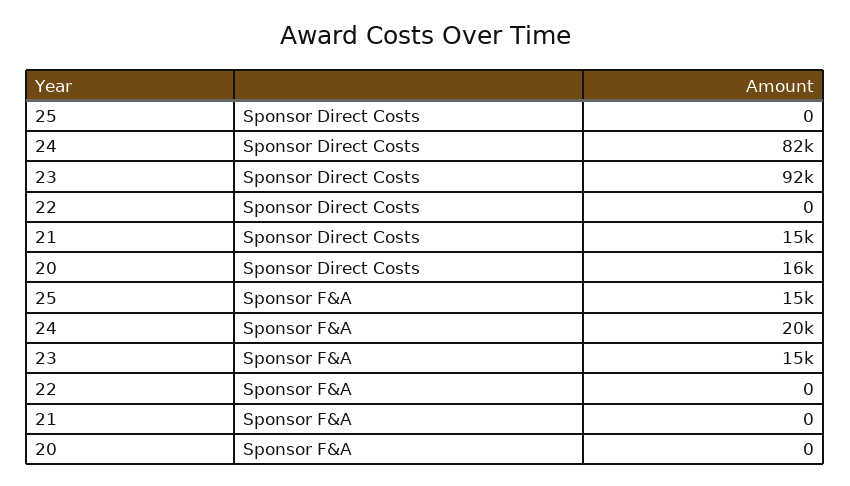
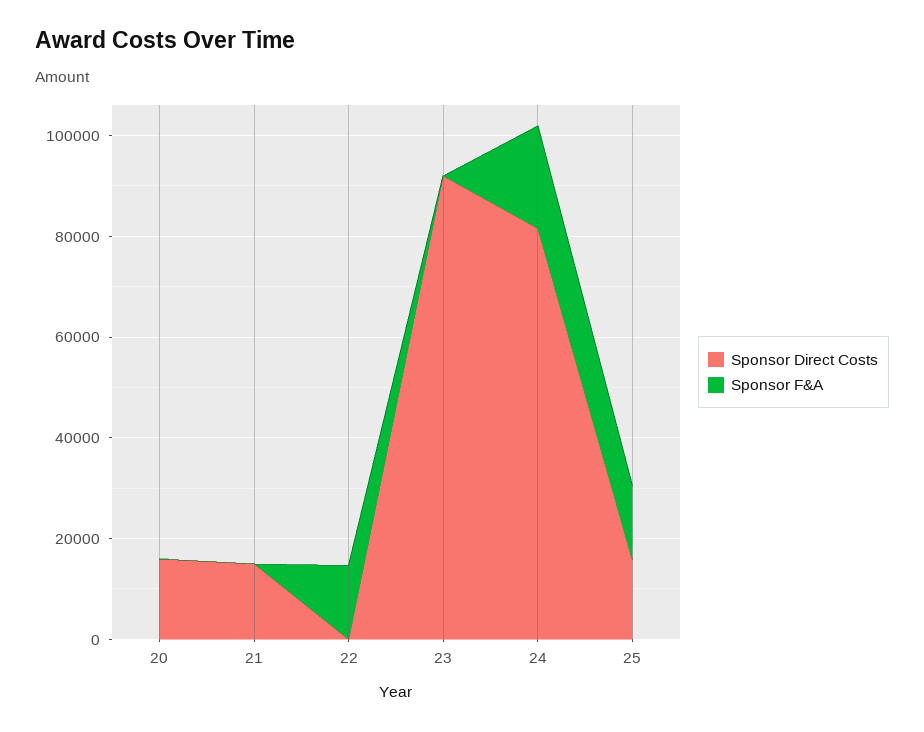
Sponsor Direct Costs, 25: 0 -> 15000
Sponsor F&A, 23: 15000 -> 0
Sponsor F&A, 22: 0 -> 15000

